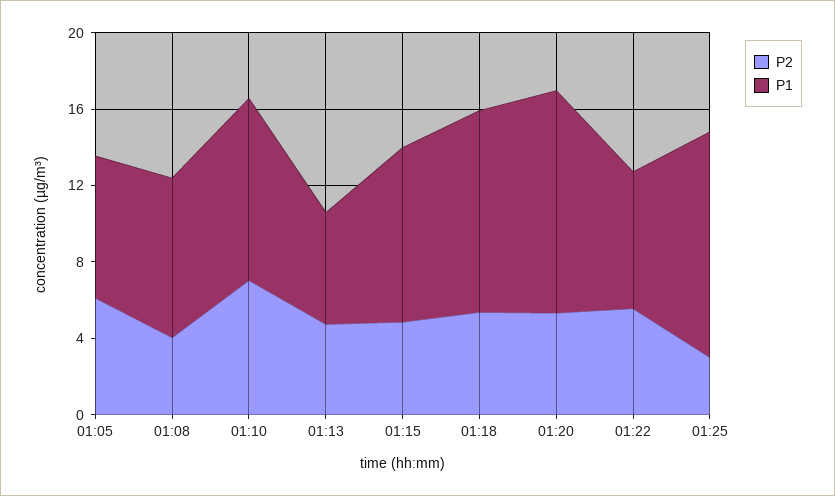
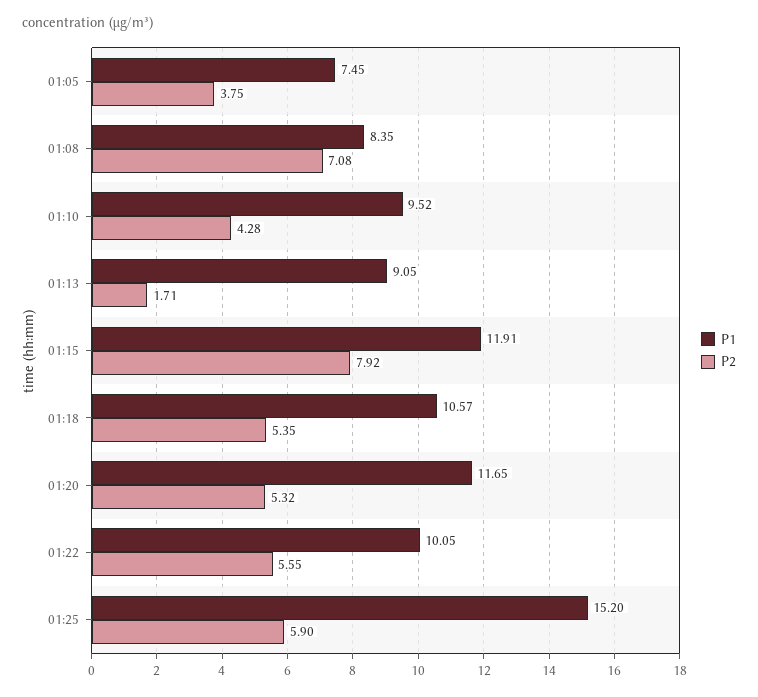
P2, 01:05: 6 -> 3.75
P2, 01:08: 4 -> 7.08
P2, 01:10: 7 -> 4.28
P2, 01:13: 5 -> 1.71
P1, 01:13: 6 -> 9.05
P2, 01:15: 5 -> 7.92
P1, 01:15: 9 -> 11.91
P1, 01:22: 7 -> 10.05
P2, 01:25: 3 -> 5.9
P1, 01:25: 12 -> 15.2

